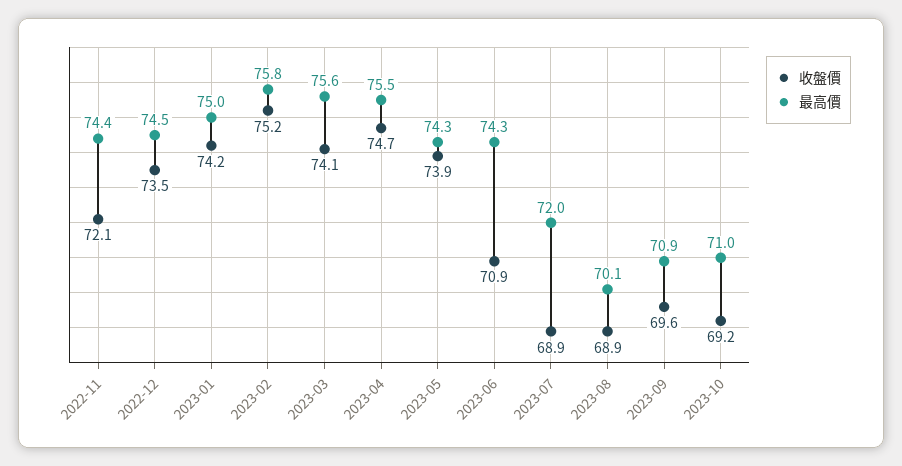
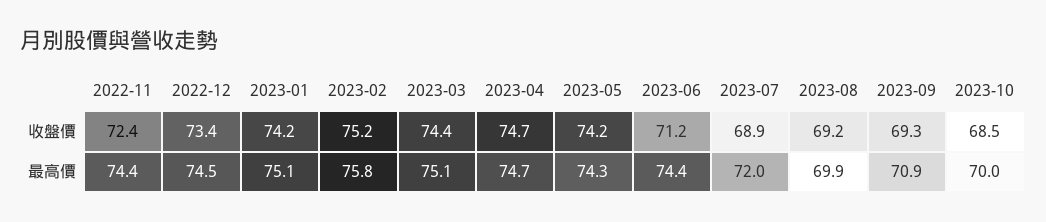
收盤價, 2022-11: 72.1 -> 72.4
收盤價, 2022-12: 73.5 -> 73.4
最高價, 2023-01: 75 -> 75.1
收盤價, 2023-03: 74.1 -> 74.4
最高價, 2023-03: 75.6 -> 75.1
最高價, 2023-04: 75.5 -> 74.7
收盤價, 2023-05: 73.9 -> 74.2
收盤價, 2023-06: 70.9 -> 71.2
最高價, 2023-06: 74.3 -> 74.4
收盤價, 2023-08: 68.9 -> 69.2
最高價, 2023-08: 70.1 -> 69.9
收盤價, 2023-09: 69.6 -> 69.3
收盤價, 2023-10: 69.2 -> 68.5
最高價, 2023-10: 71 -> 70

